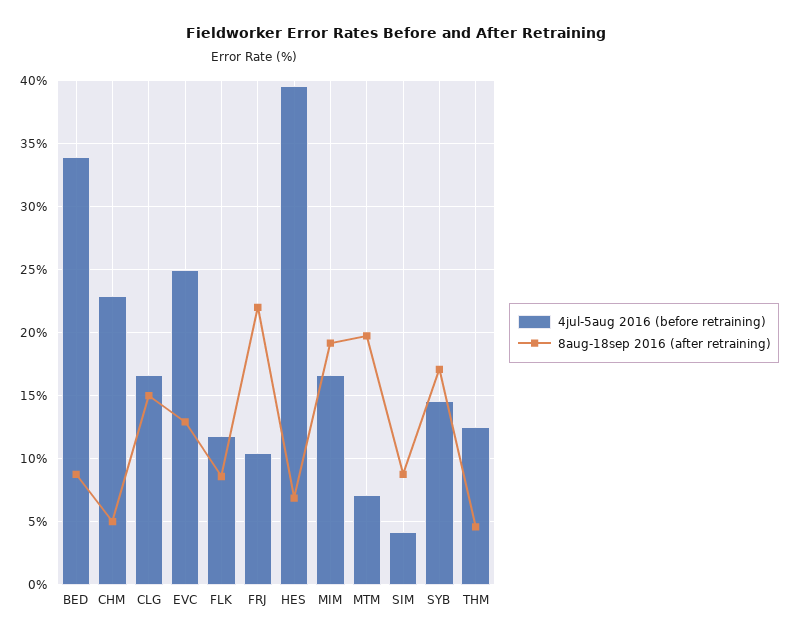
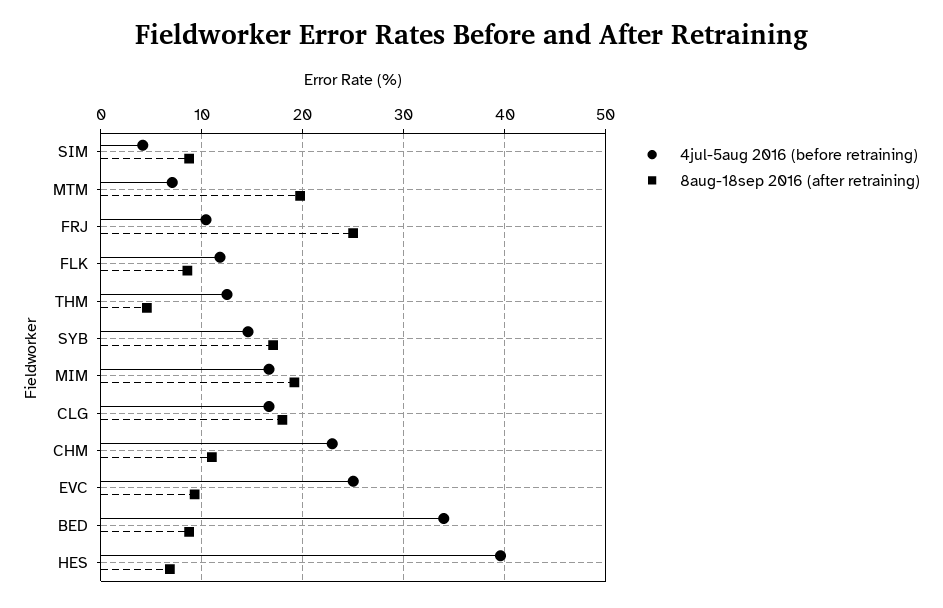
8aug-18sep 2016 (after retraining), CHM: 5 -> 11
8aug-18sep 2016 (after retraining), CLG: 15 -> 18
8aug-18sep 2016 (after retraining), EVC: 13 -> 9
8aug-18sep 2016 (after retraining), FRJ: 22 -> 25

